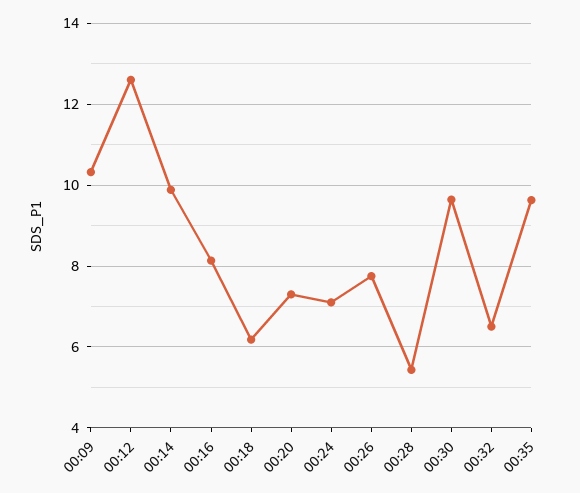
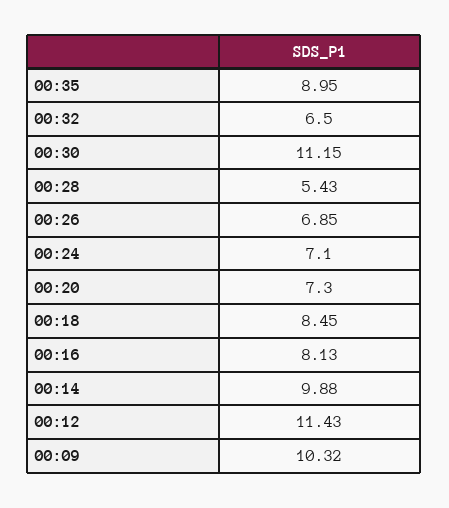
00:12: 12.6 -> 11.43
00:18: 6.2 -> 8.45
00:26: 7.8 -> 6.85
00:30: 9.6 -> 11.15
00:35: 9.6 -> 8.95

